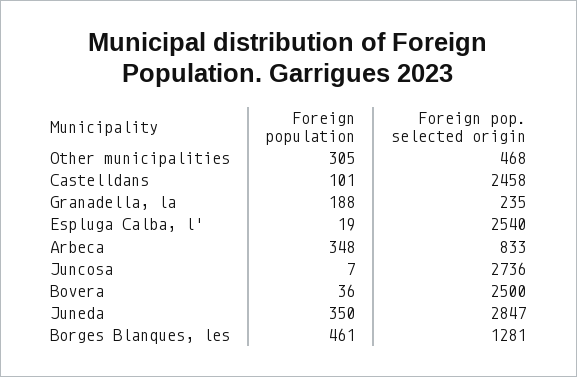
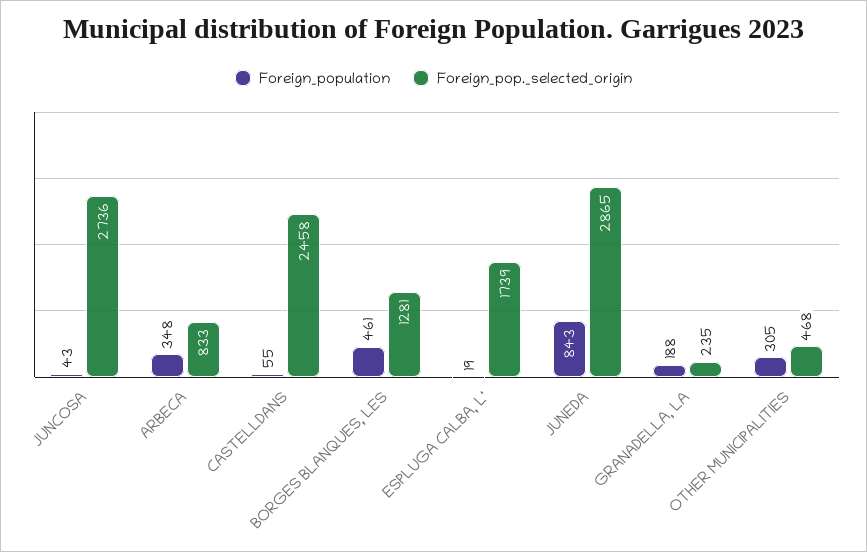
Foreign population, Castelldans: 101 -> 55
Foreign pop. selected origin, Espluga Calba, l': 2540 -> 1739
Foreign population, Juncosa: 7 -> 43
Foreign population, Bovera: 36 -> none
Foreign pop. selected origin, Bovera: 2500 -> none
Foreign population, Juneda: 350 -> 843
Foreign pop. selected origin, Juneda: 2847 -> 2865

